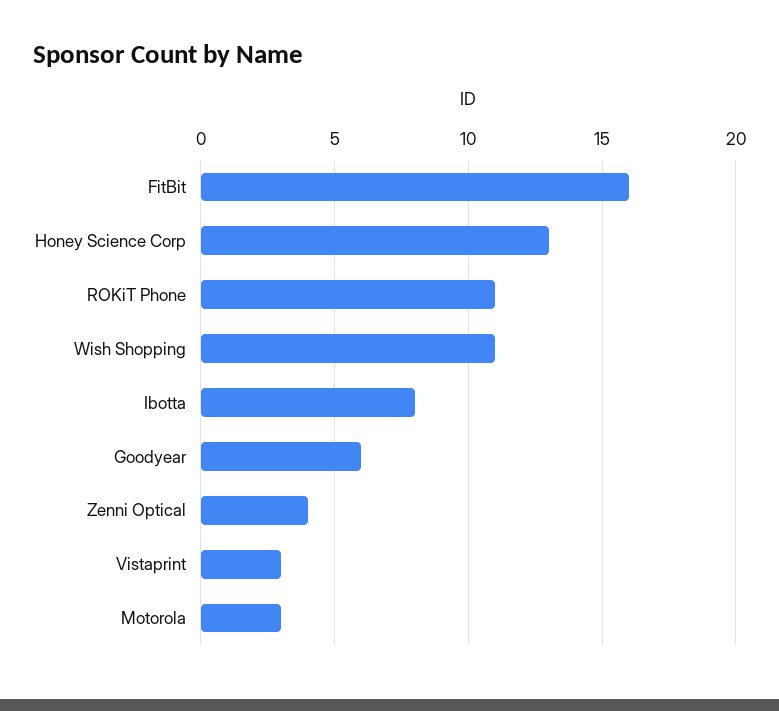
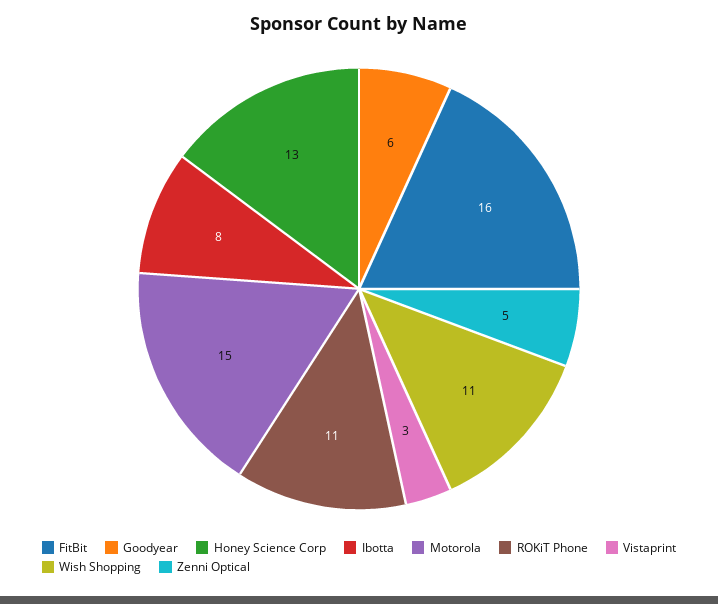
Zenni Optical: 4 -> 5
Motorola: 3 -> 15

